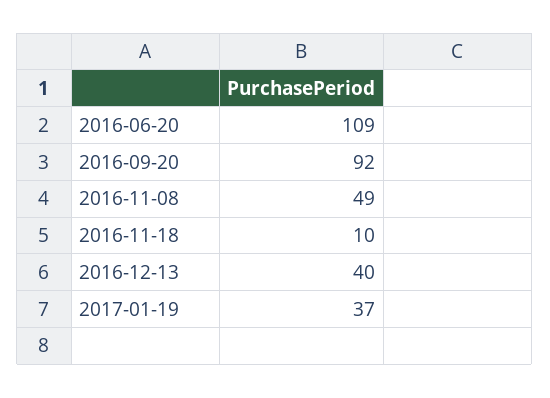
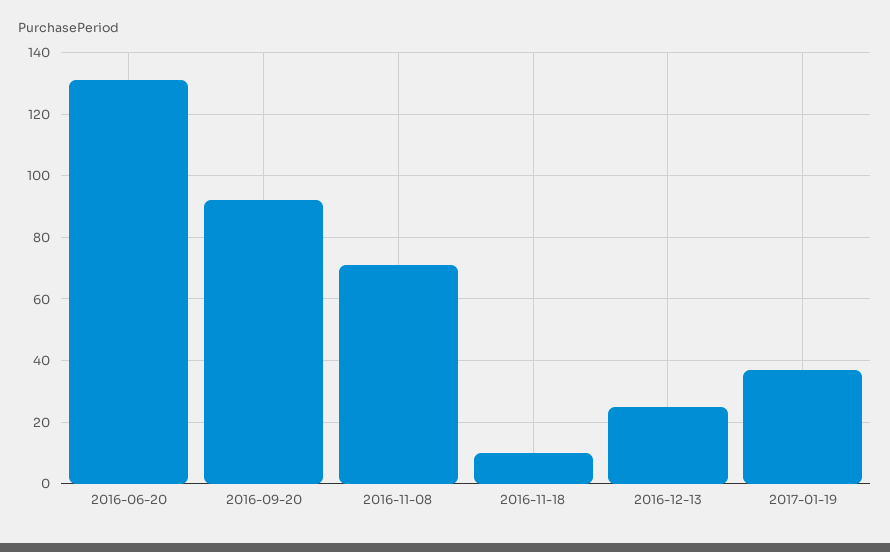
2016-06-20: 109 -> 130
2016-11-08: 49 -> 70
2016-12-13: 40 -> 25

